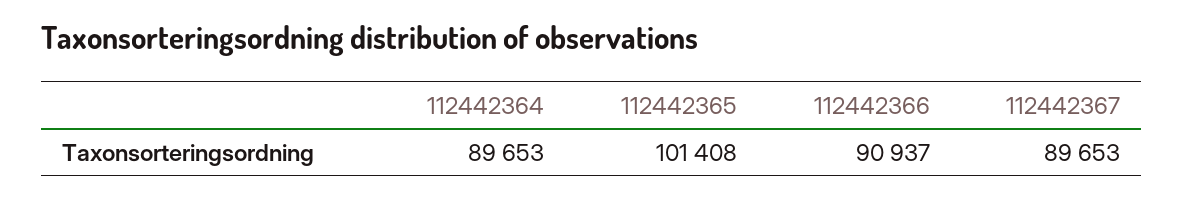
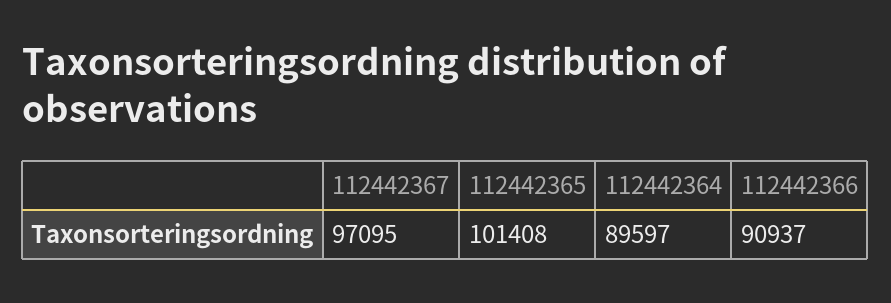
112442364: 89653 -> 89597
112442367: 89653 -> 97095

